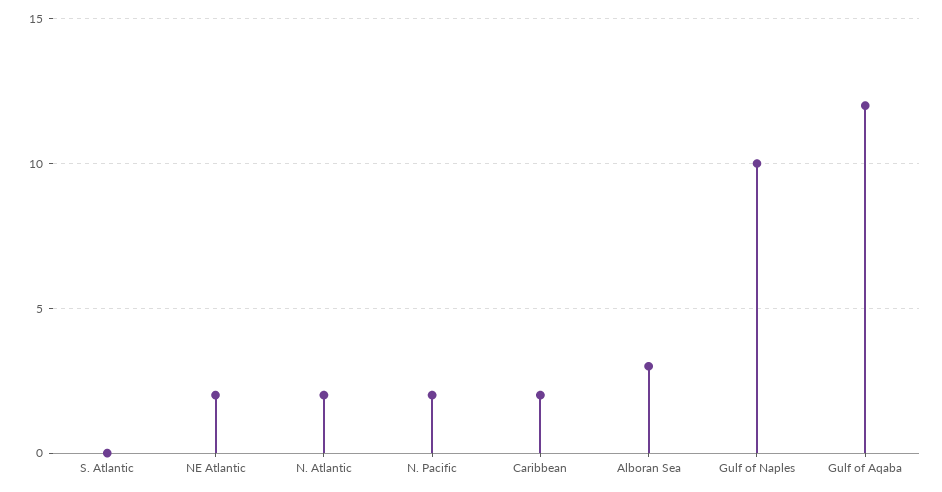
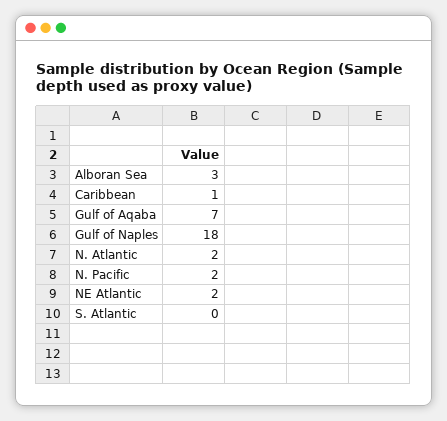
Caribbean: 2 -> 1
Gulf of Naples: 10 -> 18
Gulf of Aqaba: 12 -> 7

